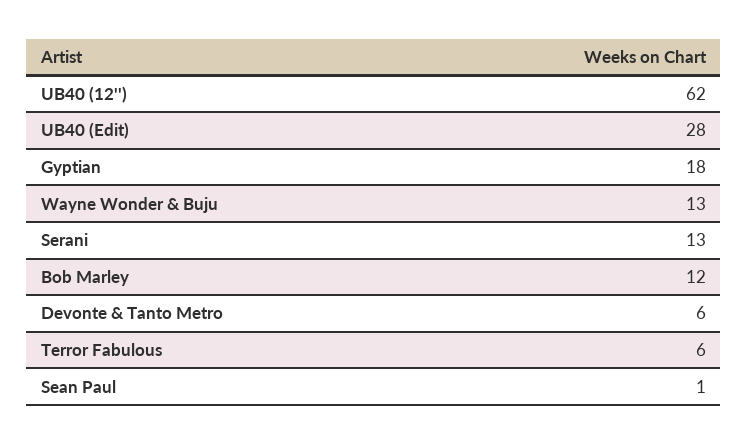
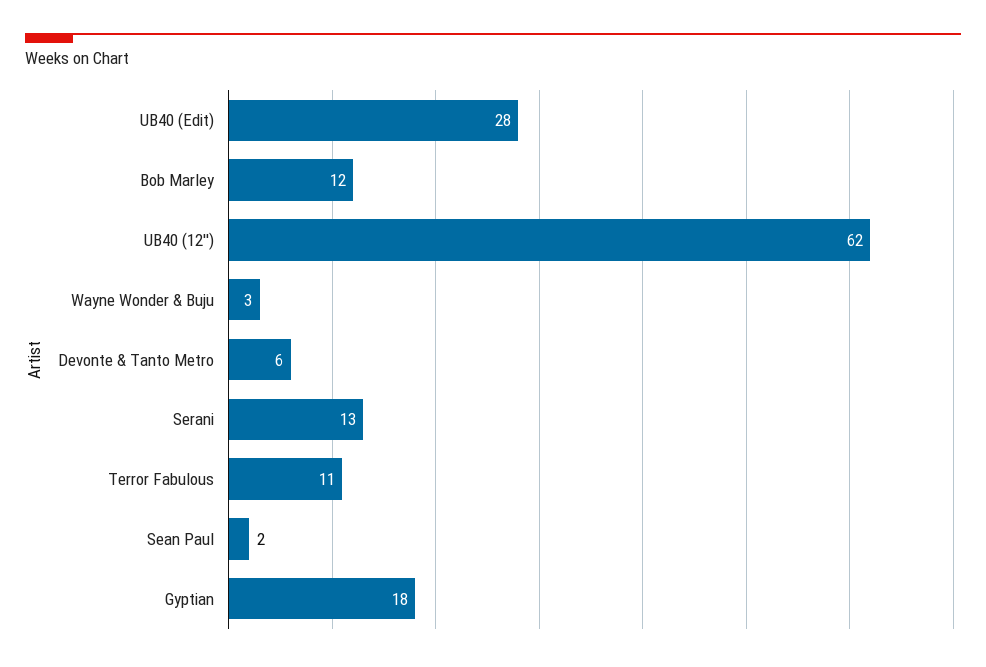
Wayne Wonder & Buju: 13 -> 3
Terror Fabulous: 6 -> 11
Sean Paul: 1 -> 2

